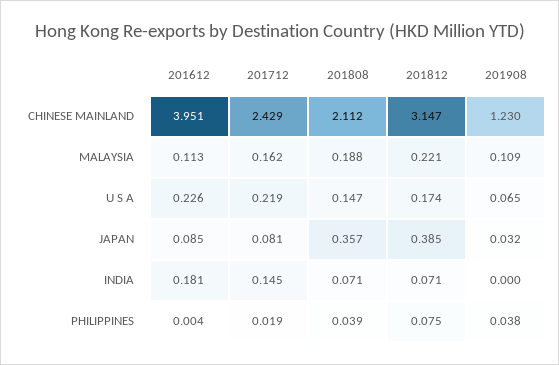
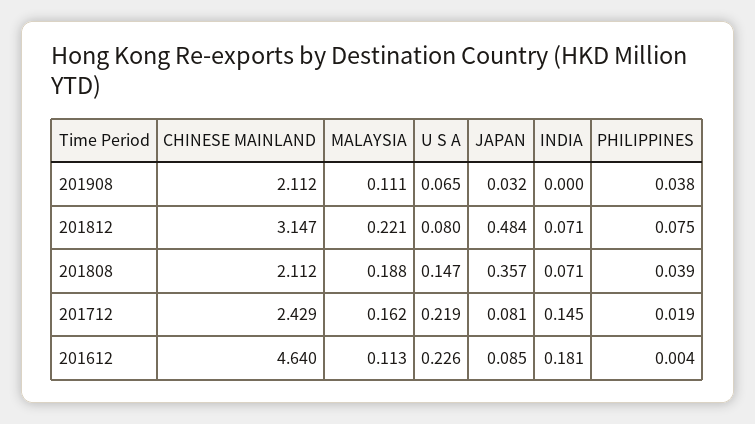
201612, CHINESE MAINLAND: 3.951 -> 4.64
201908, CHINESE MAINLAND: 1.23 -> 2.112
201908, MALAYSIA: 0.109 -> 0.111
201812, U S A: 0.174 -> 0.08
201812, JAPAN: 0.385 -> 0.484

